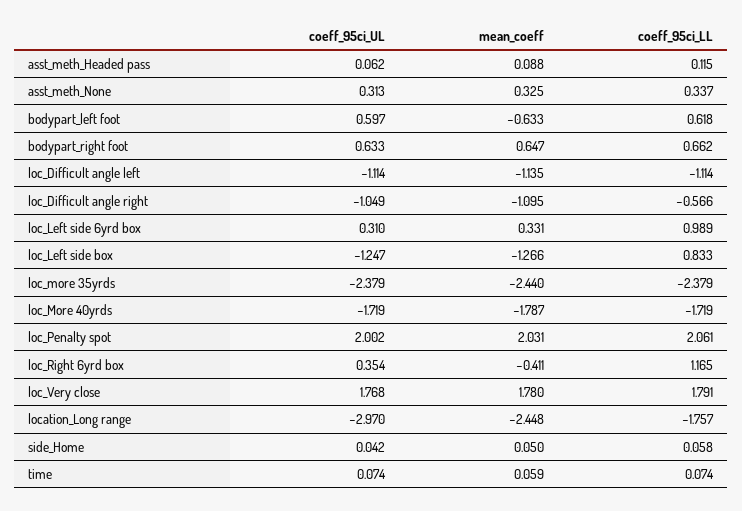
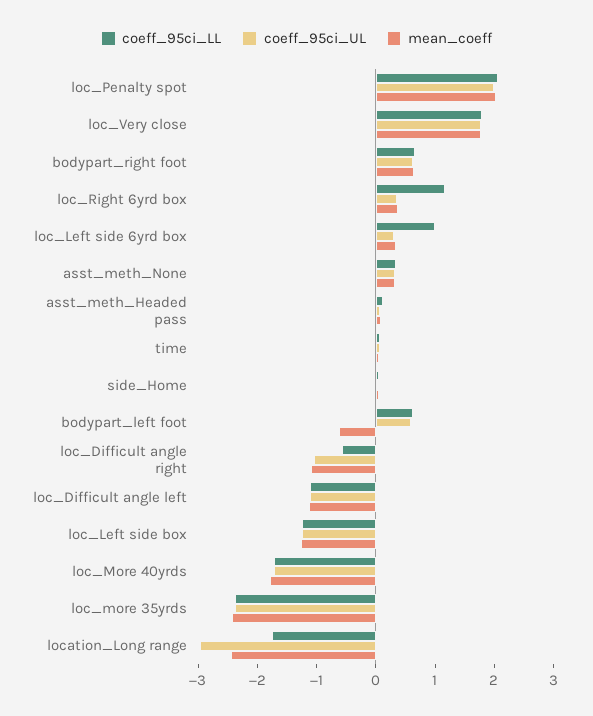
coeff_95ci_LL, loc_Left side box: 0.833 -> -1.2
mean_coeff, loc_Right 6yrd box: -0.411 -> 0.4

